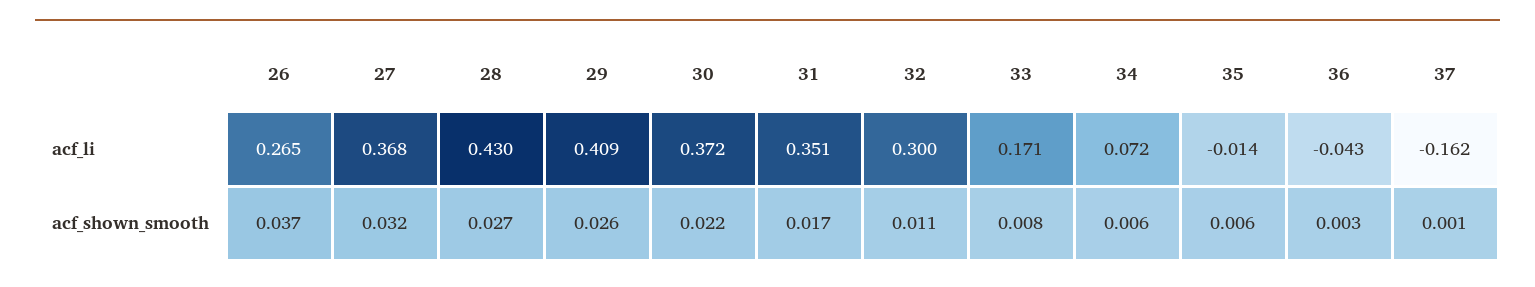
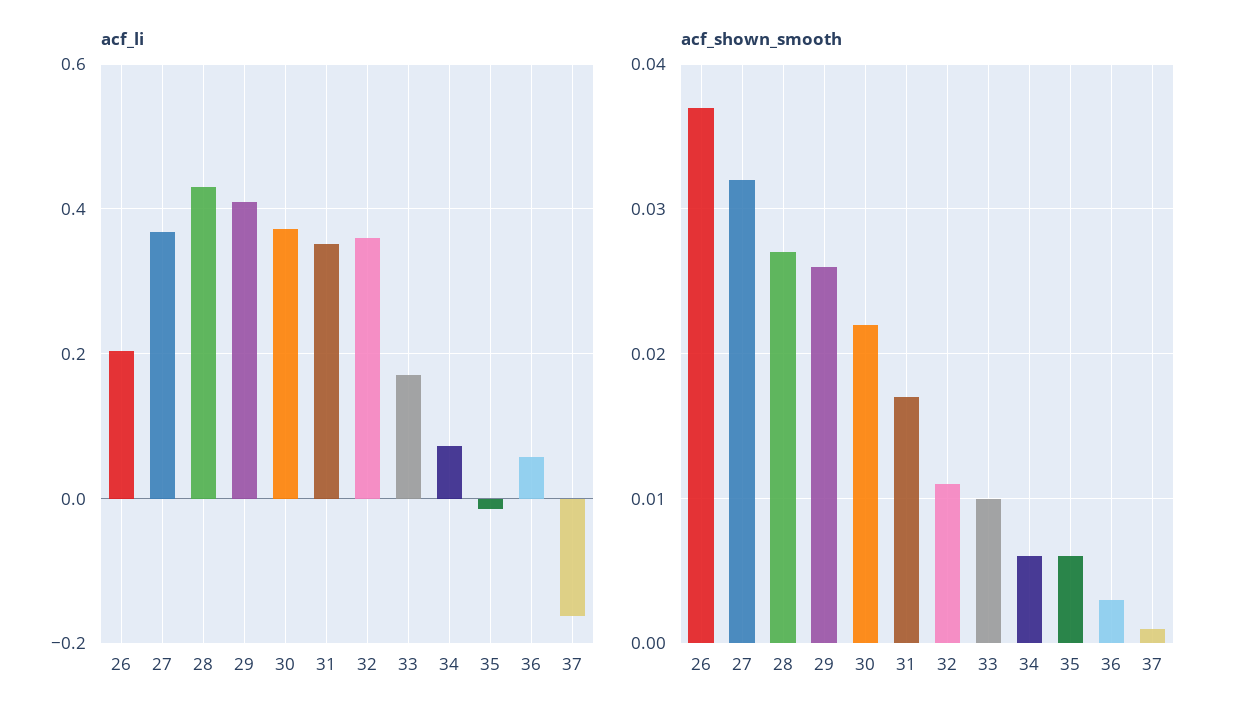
acf_li, 26: 0.265 -> 0.2
acf_li, 32: 0.3 -> 0.36
acf_li, 36: -0.043 -> 0.06
acf_shown_smooth, 33: 0.008 -> 0.01

